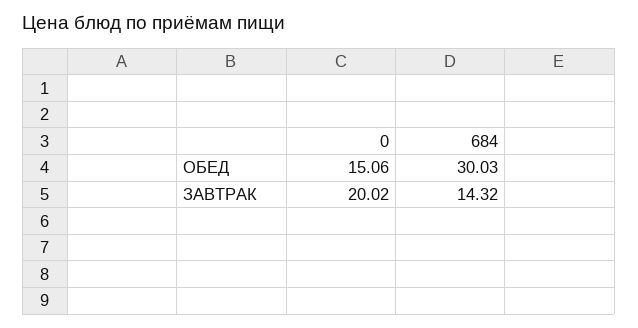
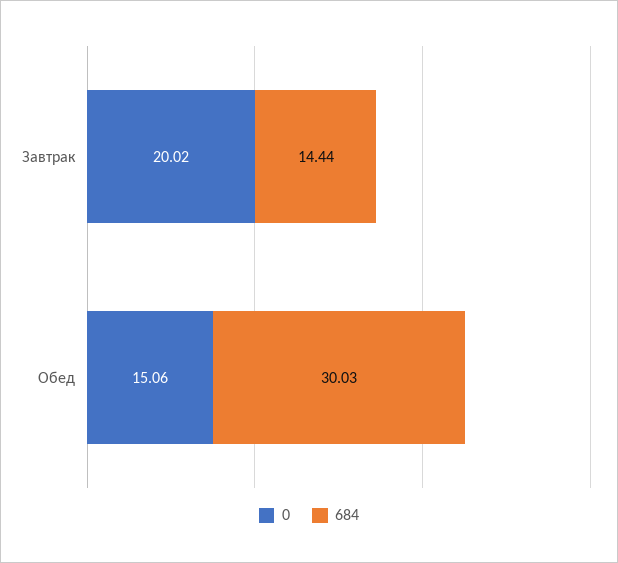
684, ЗАВТРАК: 14.32 -> 14.44

